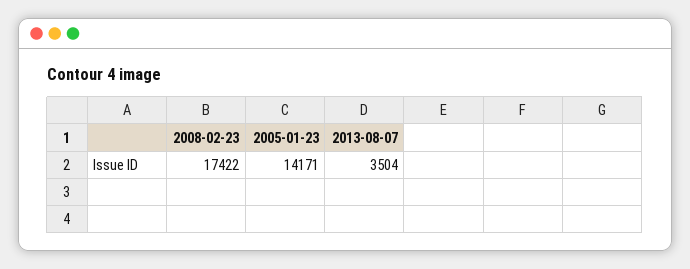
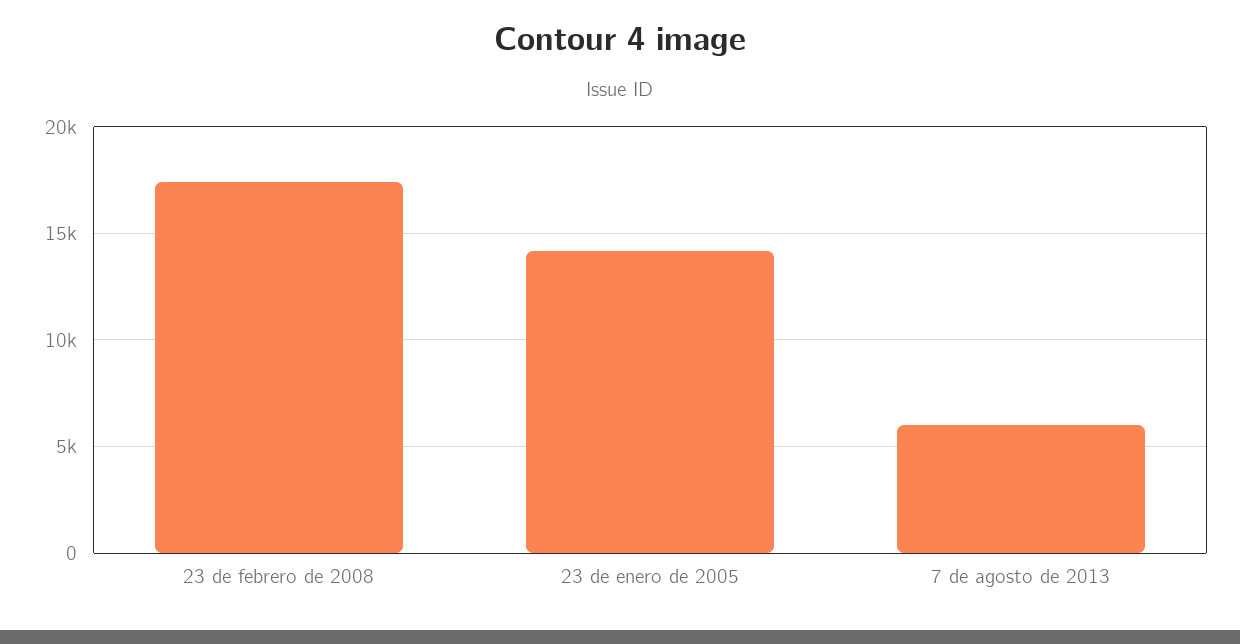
2013-08-07: 3504 -> 6000

